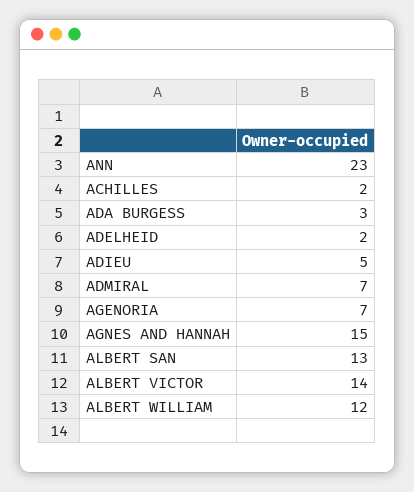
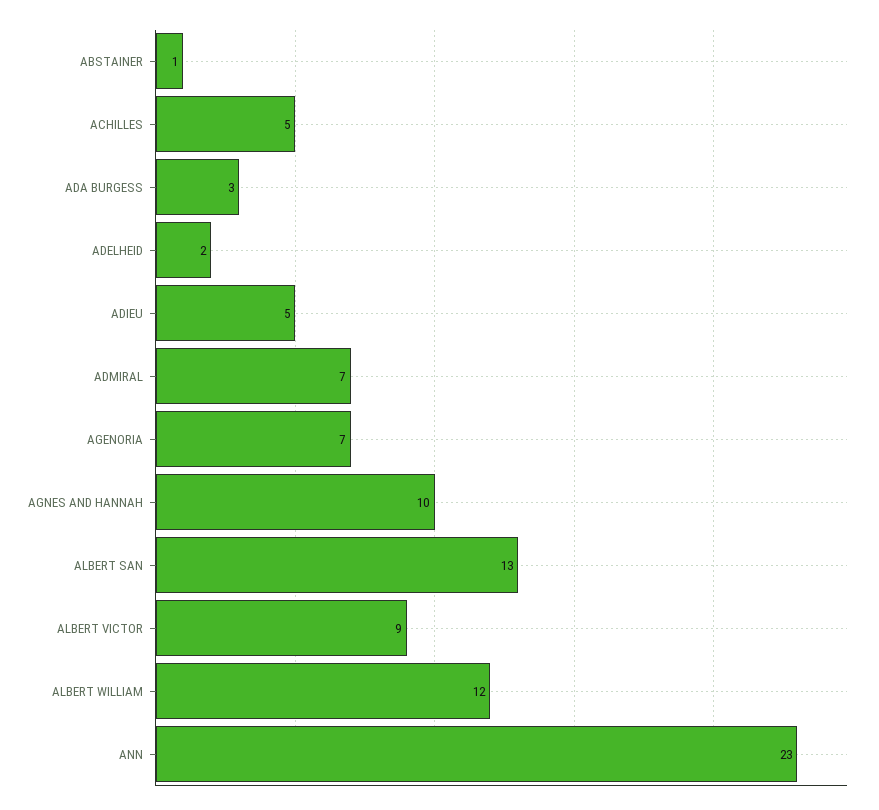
ACHILLES: 2 -> 5
AGNES AND HANNAH: 15 -> 10
ALBERT VICTOR: 14 -> 9
ABSTAINER: none -> 1

